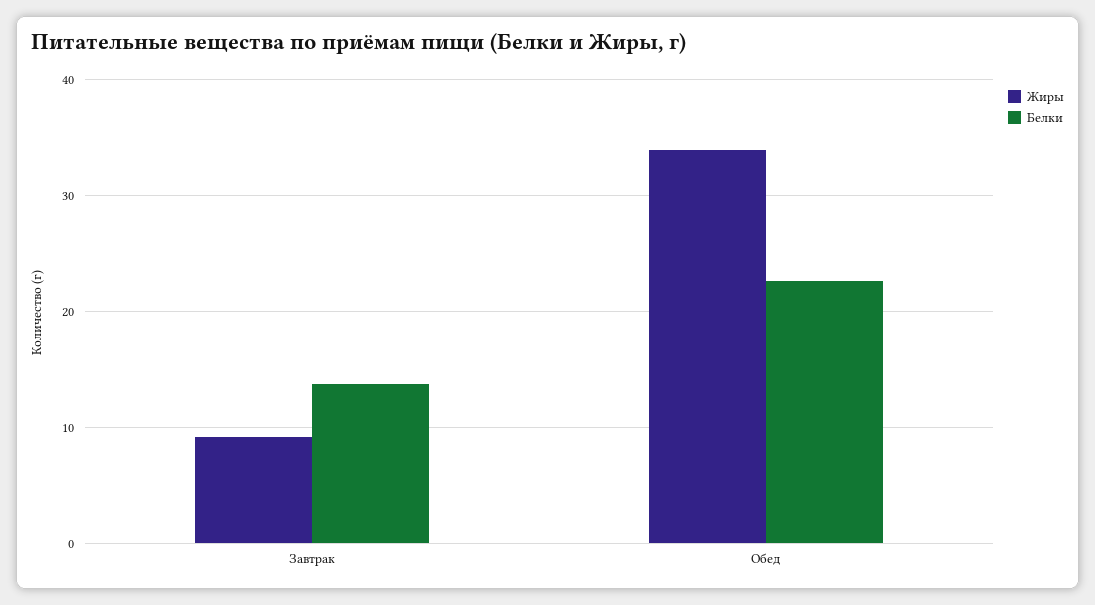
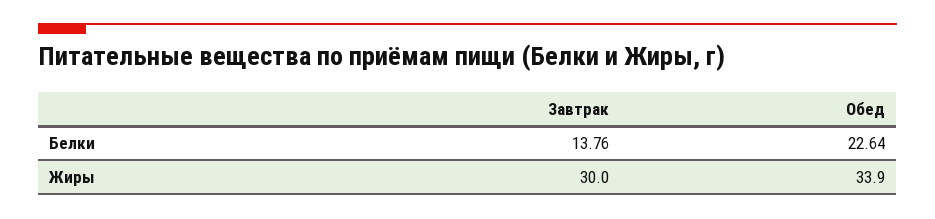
Жиры, Завтрак: 9 -> 30

